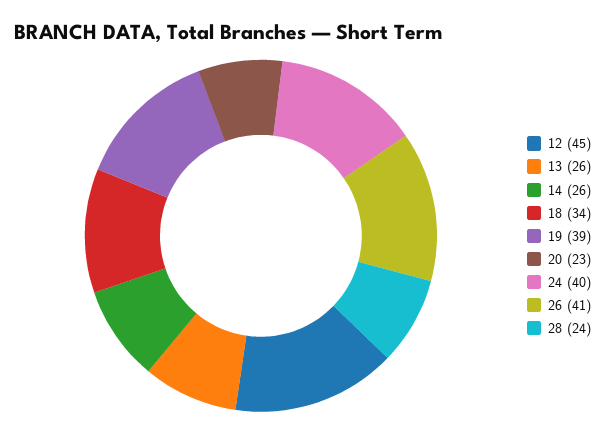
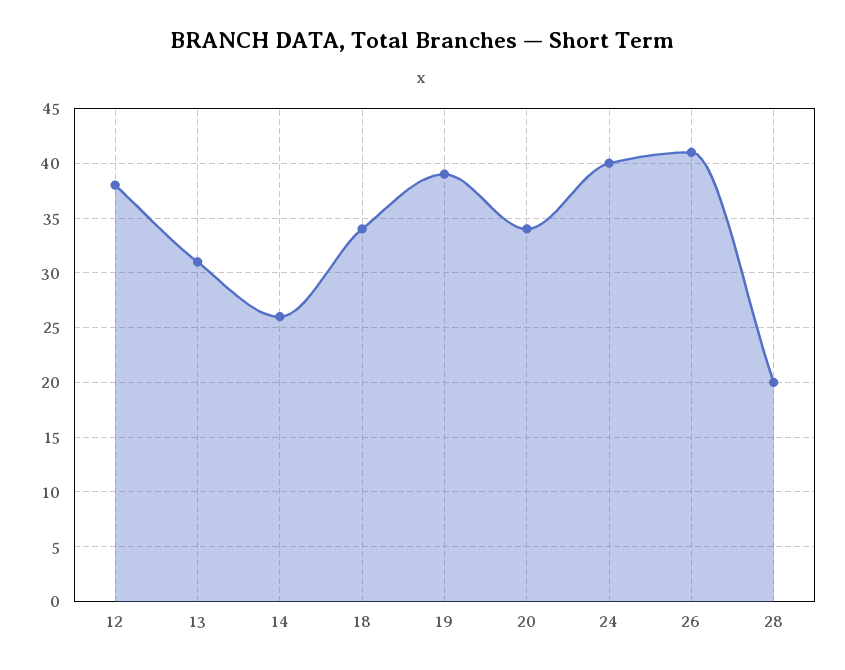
12: 45 -> 38
13: 26 -> 31
20: 23 -> 34
28: 24 -> 20

